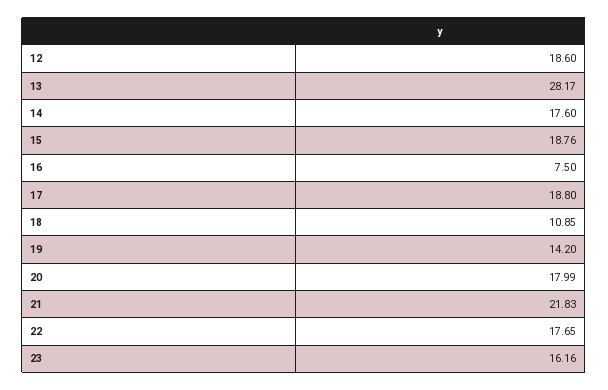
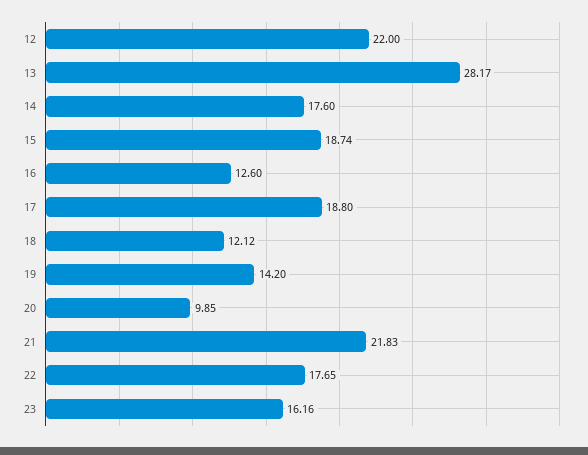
12: 18.6 -> 22
15: 18.76 -> 18.74
16: 7.5 -> 12.6
18: 10.85 -> 12.12
20: 17.99 -> 9.85

